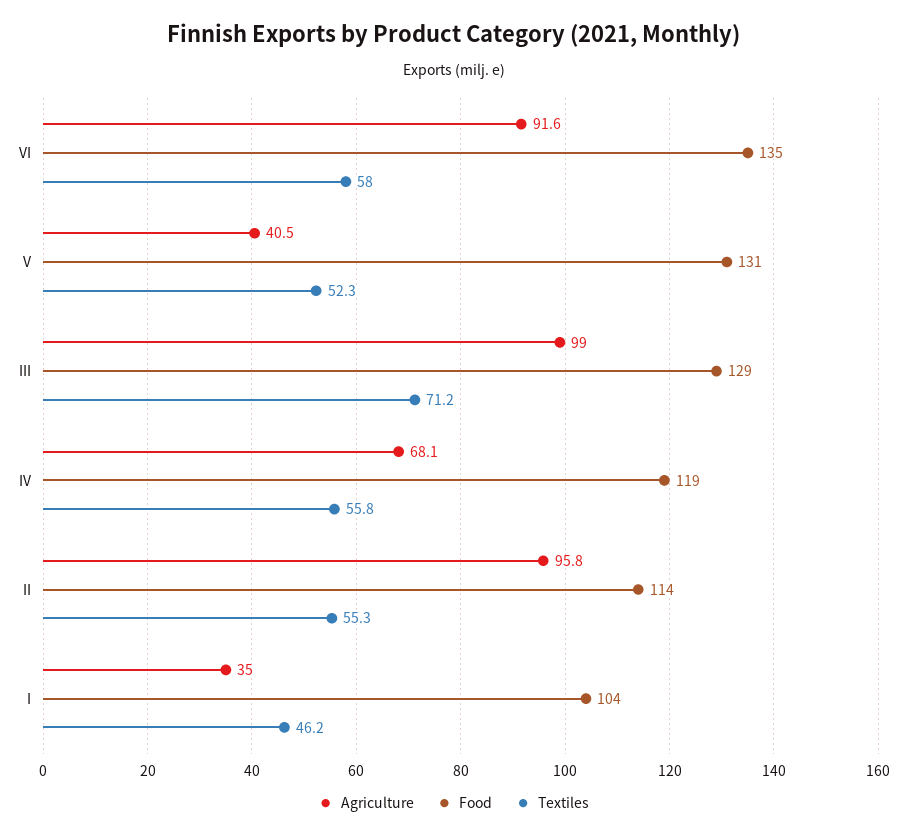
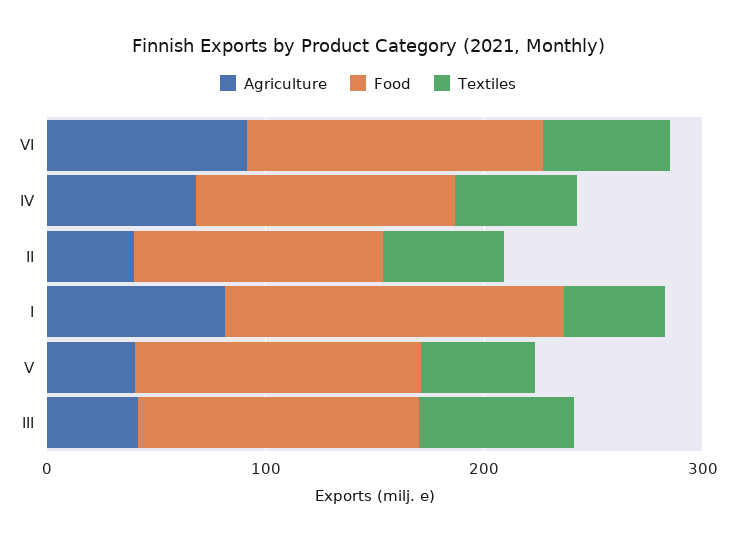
Agriculture, III: 99 -> 40
Agriculture, II: 95.8 -> 40
Agriculture, I: 35 -> 80
Food, I: 104 -> 160

